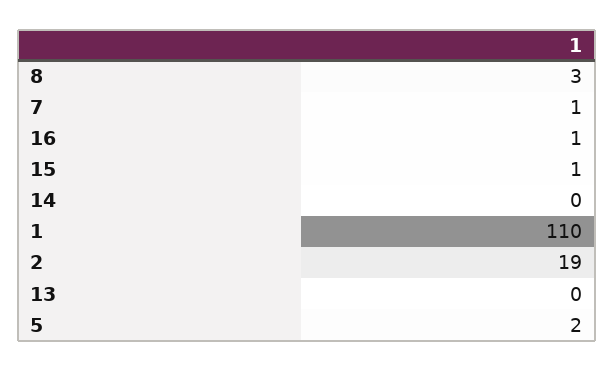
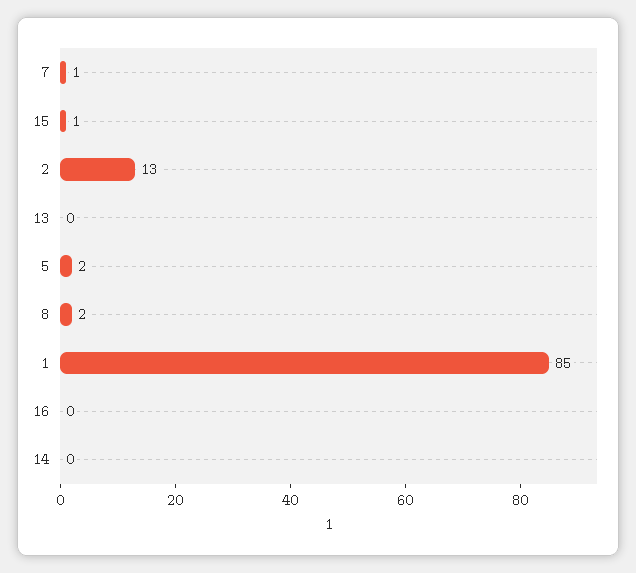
8: 3 -> 2
16: 1 -> 0
1: 110 -> 85
2: 19 -> 13

